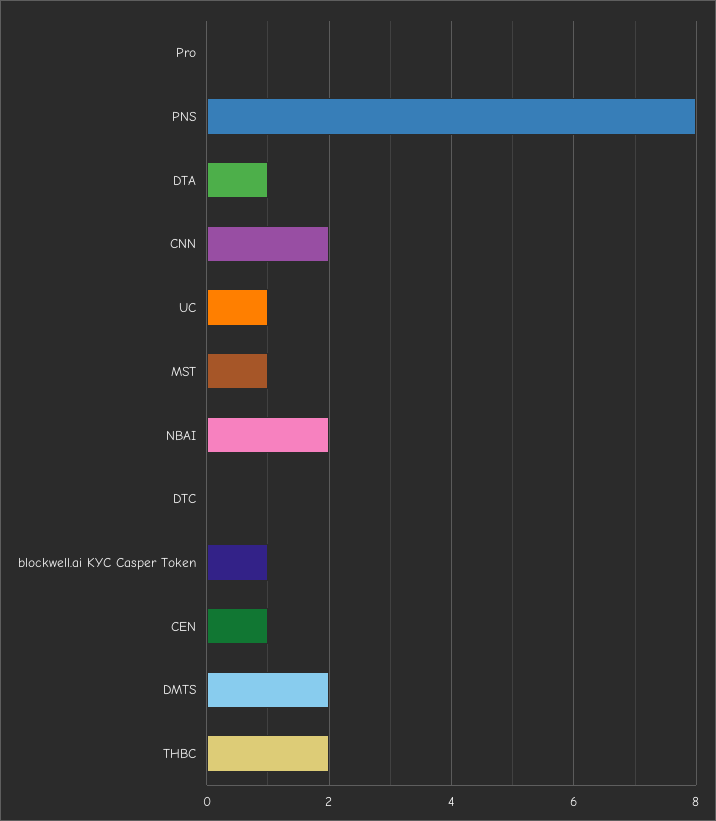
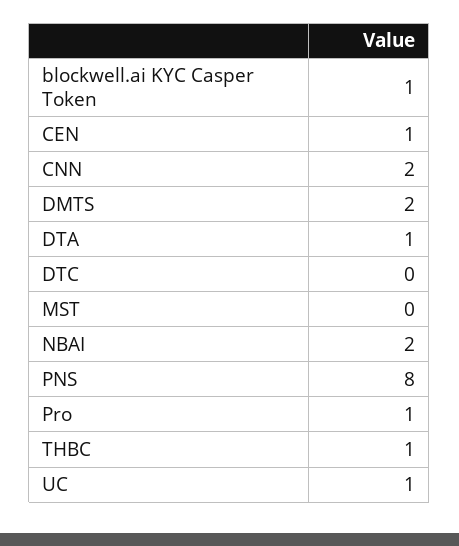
Pro: 0 -> 1
MST: 1 -> 0
THBC: 2 -> 1

